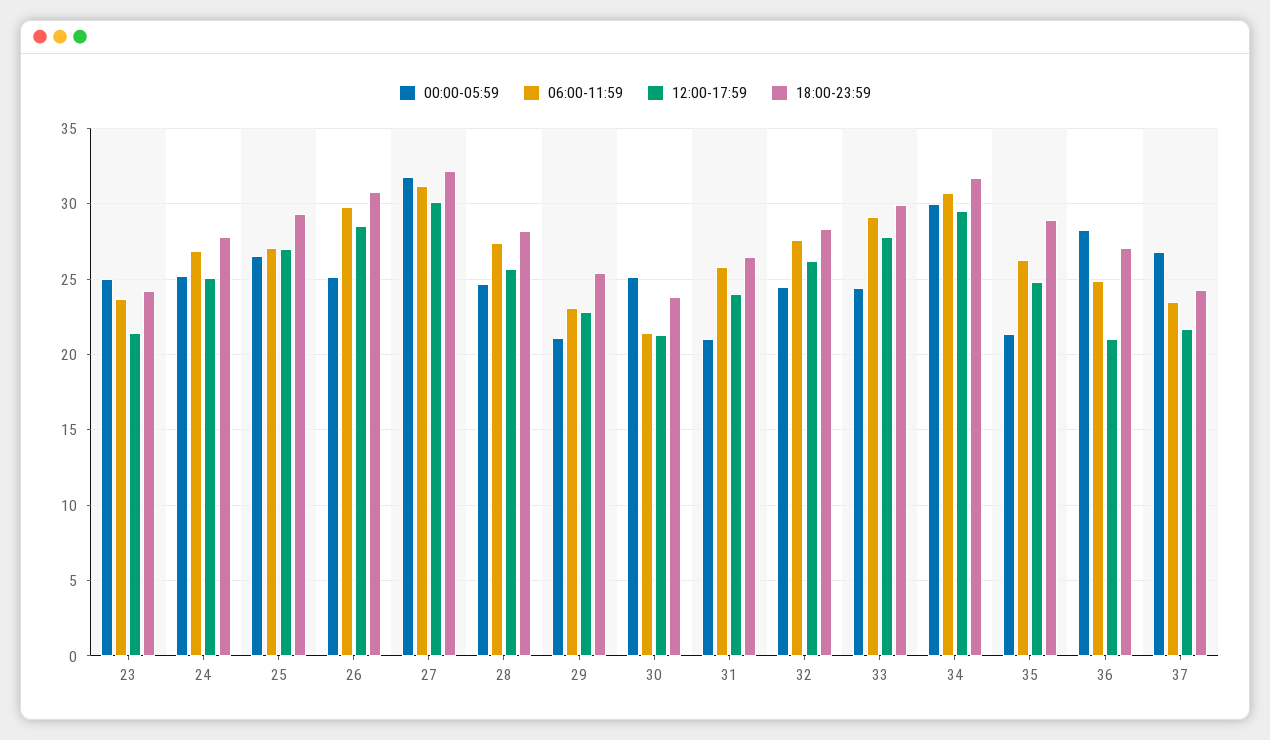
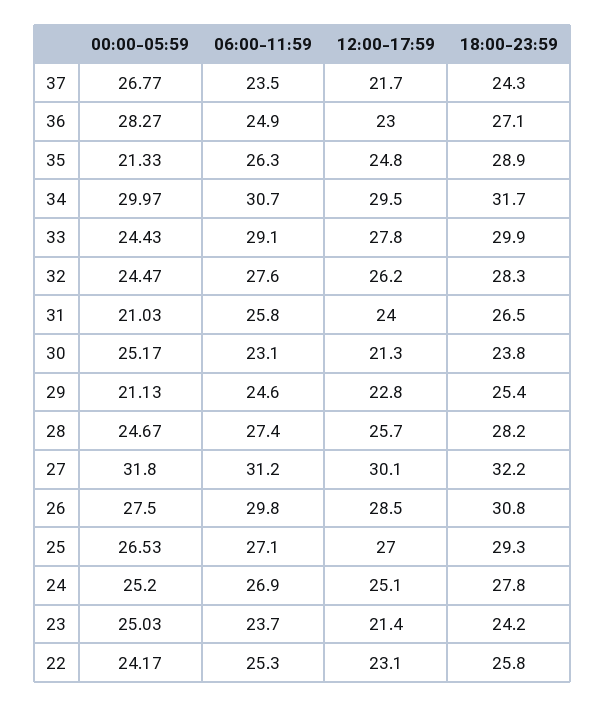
00:00-05:59, 26: 25 -> 27.5
06:00-11:59, 29: 23 -> 24.6
06:00-11:59, 30: 21.5 -> 23.1
12:00-17:59, 36: 21 -> 23
00:00-05:59, 22: none -> 24.17
06:00-11:59, 22: none -> 25.3
12:00-17:59, 22: none -> 23.1
18:00-23:59, 22: none -> 25.8

